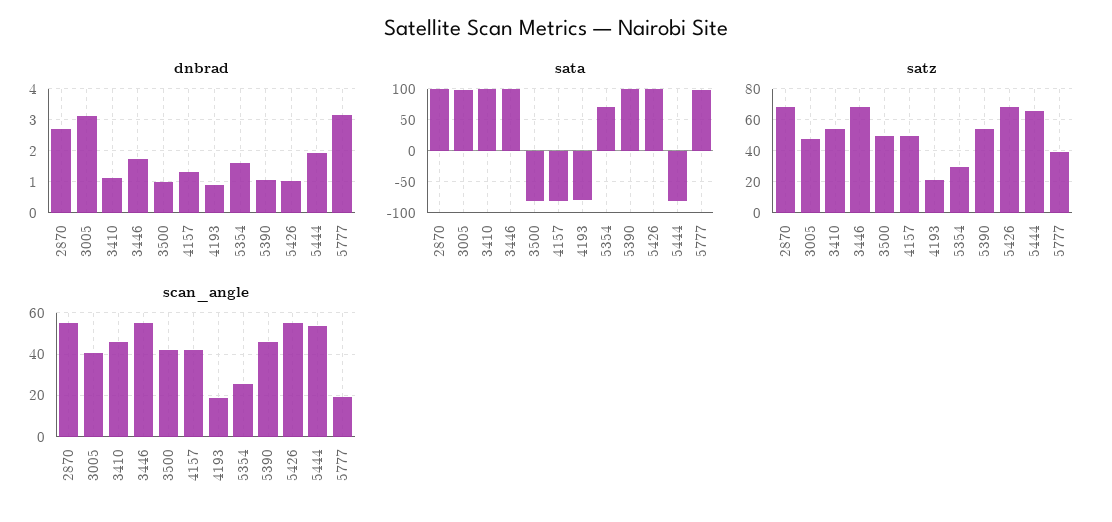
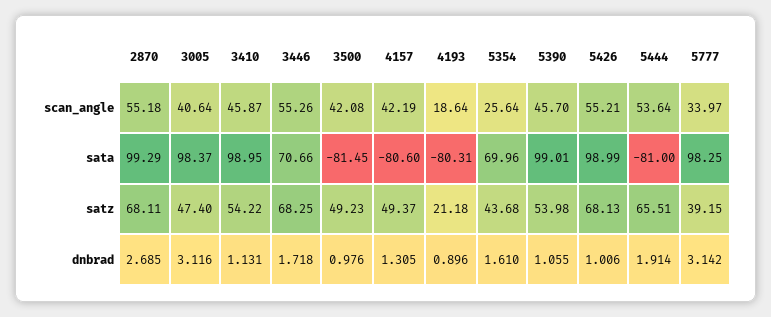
sata, 3446: 100 -> 70.66
satz, 5354: 30 -> 43.68
scan_angle, 5777: 20 -> 33.97

